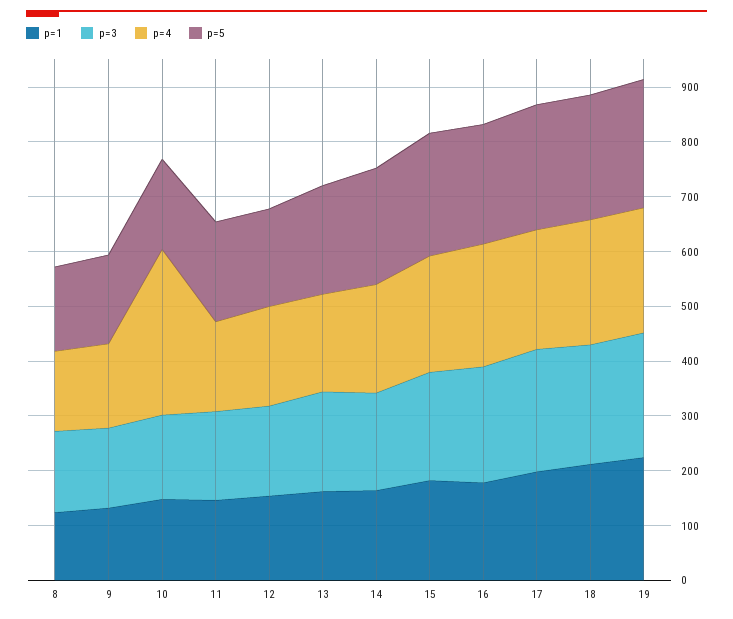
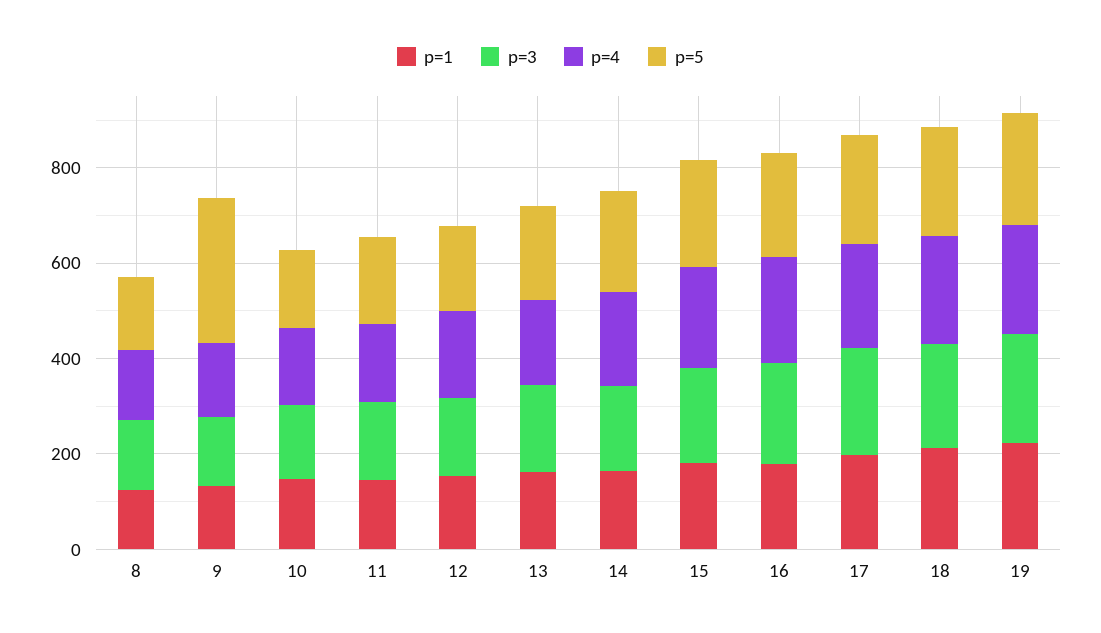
p=5, 9: 160 -> 300
p=4, 10: 300 -> 150

